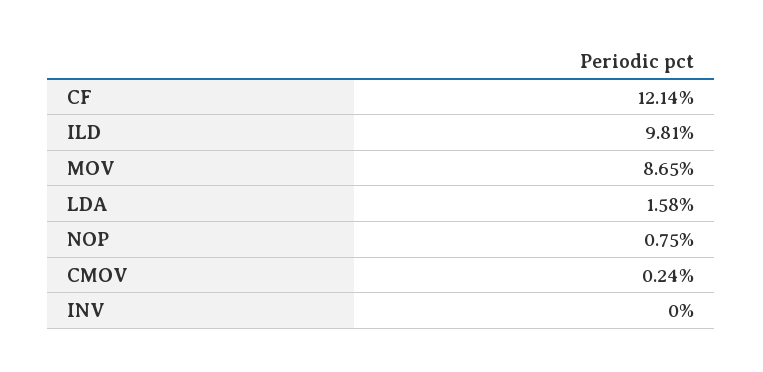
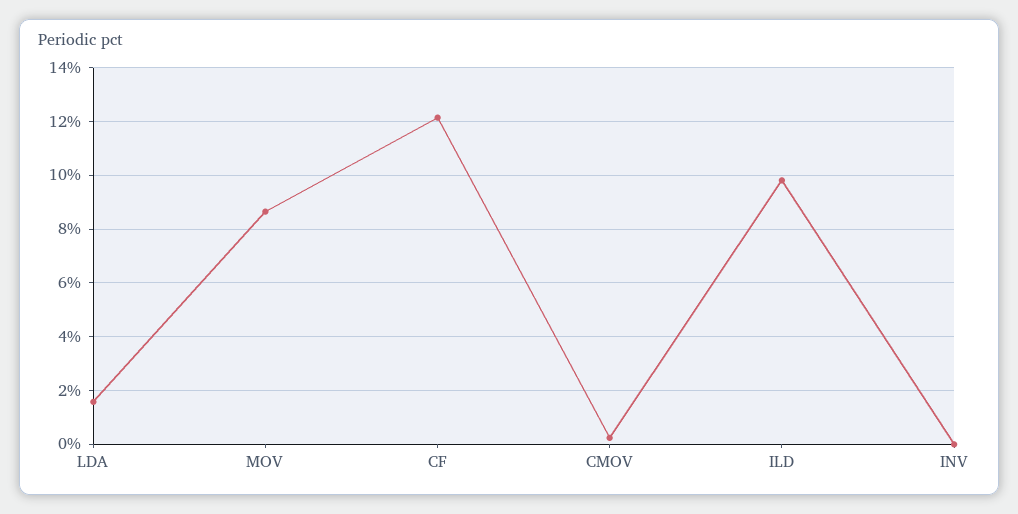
NOP: 0.75 -> none

